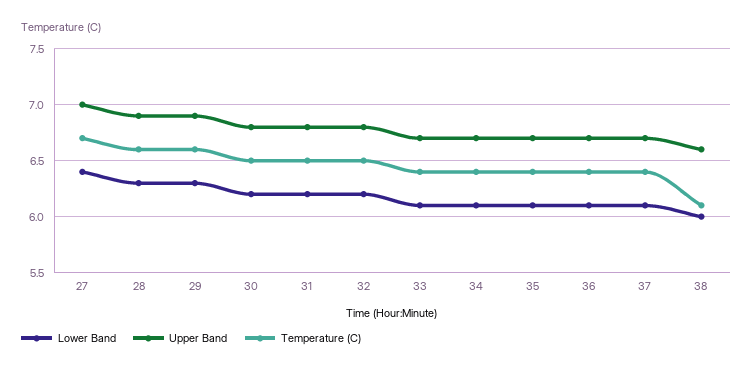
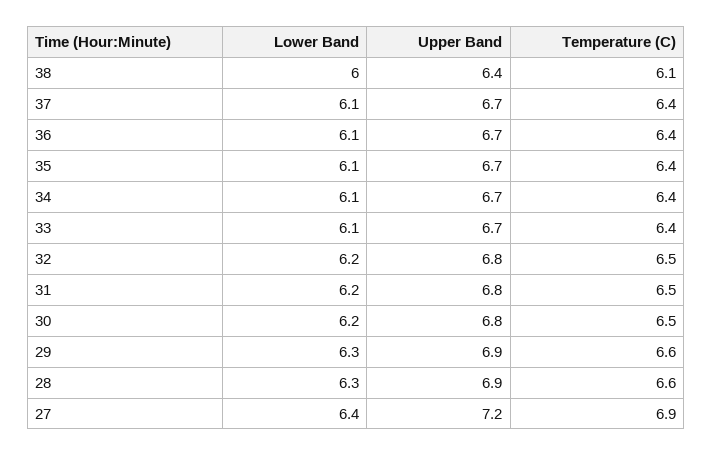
Upper Band, 27: 7 -> 7.2
Temperature (C), 27: 6.7 -> 6.9
Upper Band, 38: 6.6 -> 6.4

